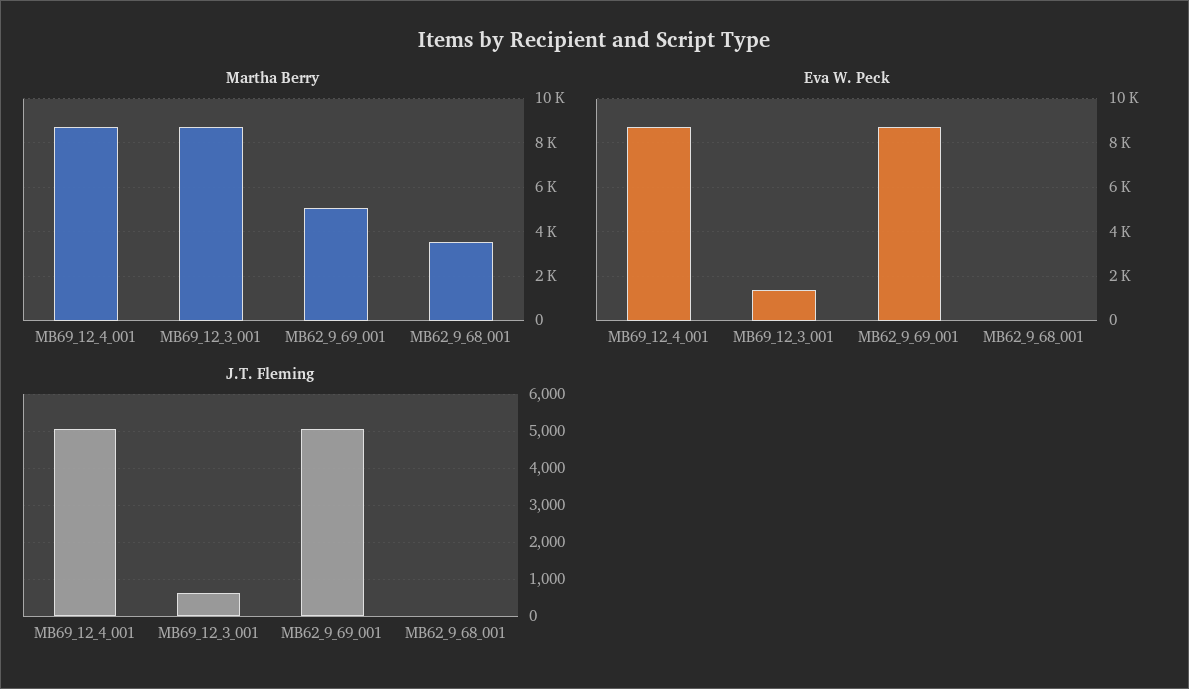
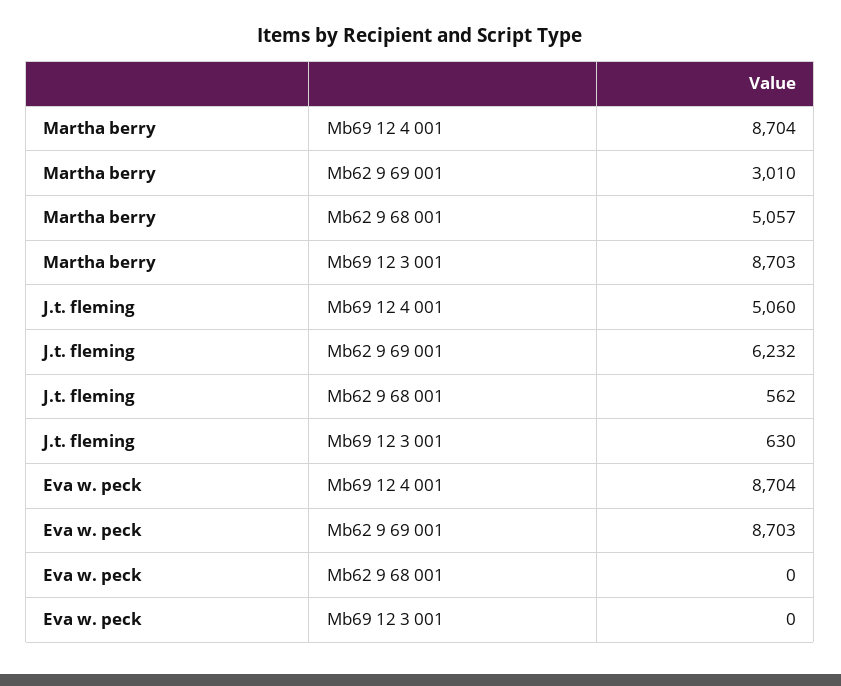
Martha Berry, MB62_9_69_001: 5000 -> 3010
Martha Berry, MB62_9_68_001: 3500 -> 5057
Eva W. Peck, MB69_12_3_001: 1500 -> 0
J.T. Fleming, MB62_9_69_001: 5000 -> 6232
J.T. Fleming, MB62_9_68_001: 0 -> 562

